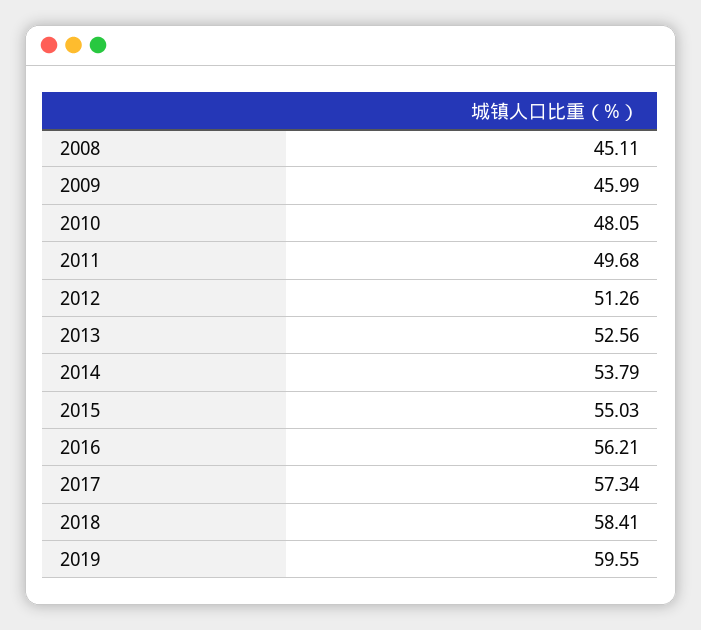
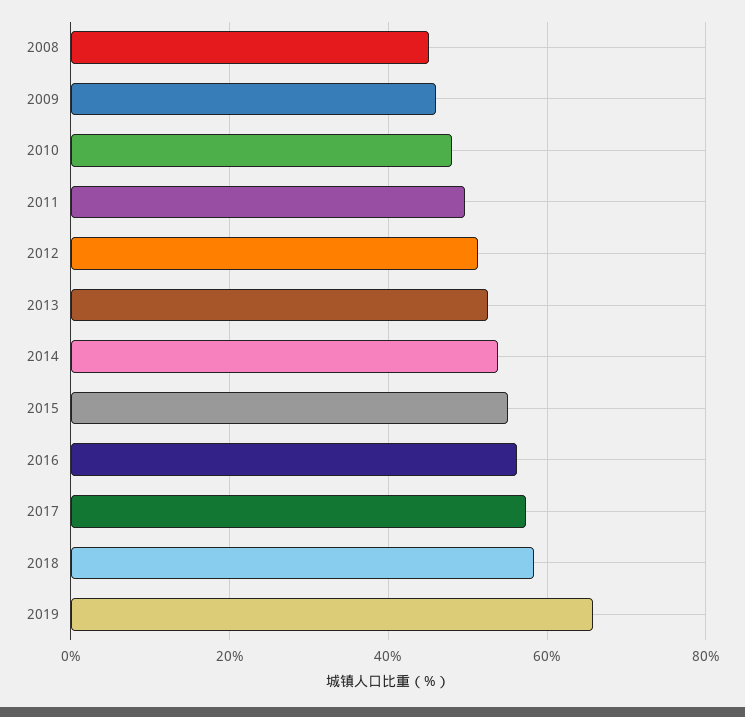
2019: 59.55 -> 66

